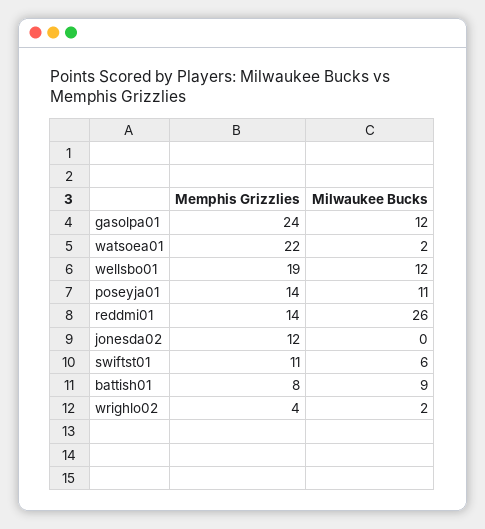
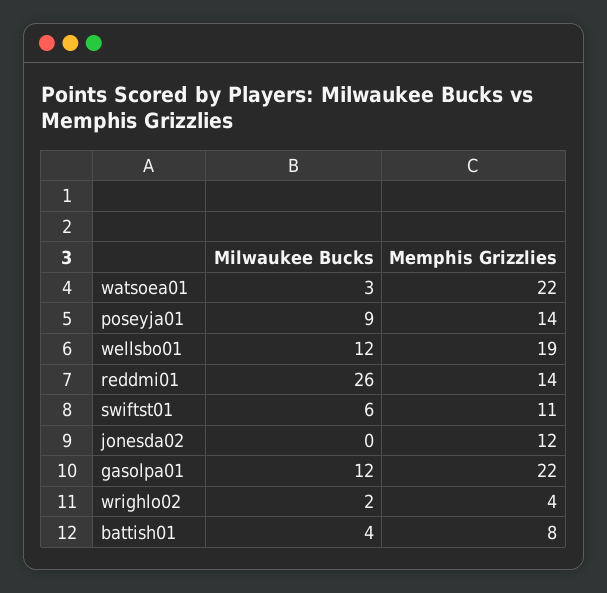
Memphis Grizzlies, gasolpa01: 24 -> 22
Milwaukee Bucks, watsoea01: 2 -> 3
Milwaukee Bucks, poseyja01: 11 -> 9
Milwaukee Bucks, battish01: 9 -> 4

